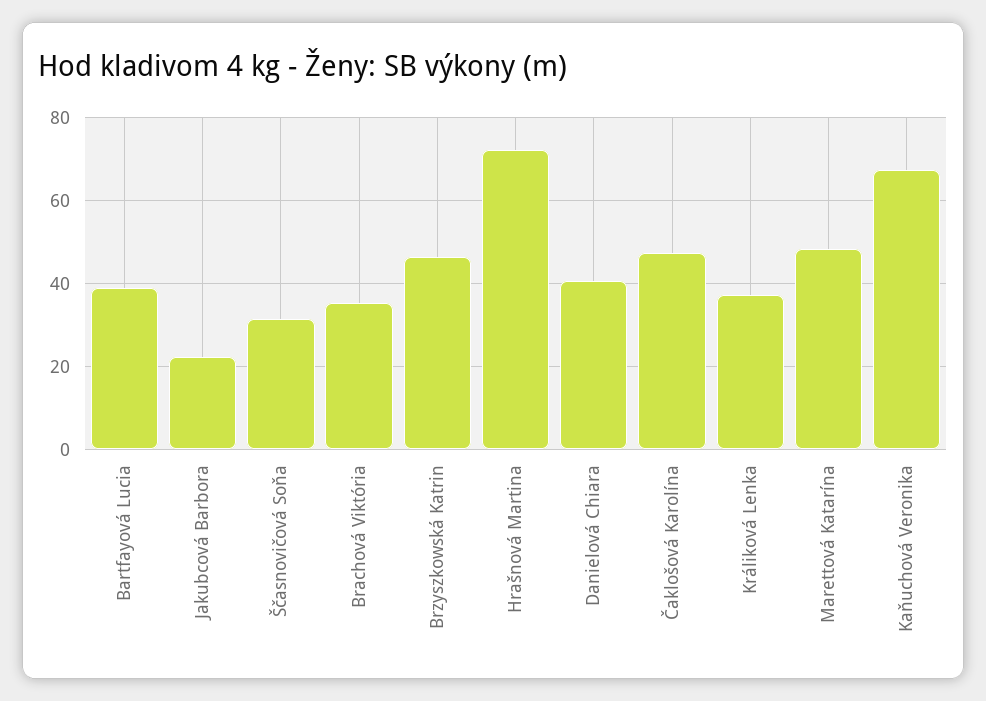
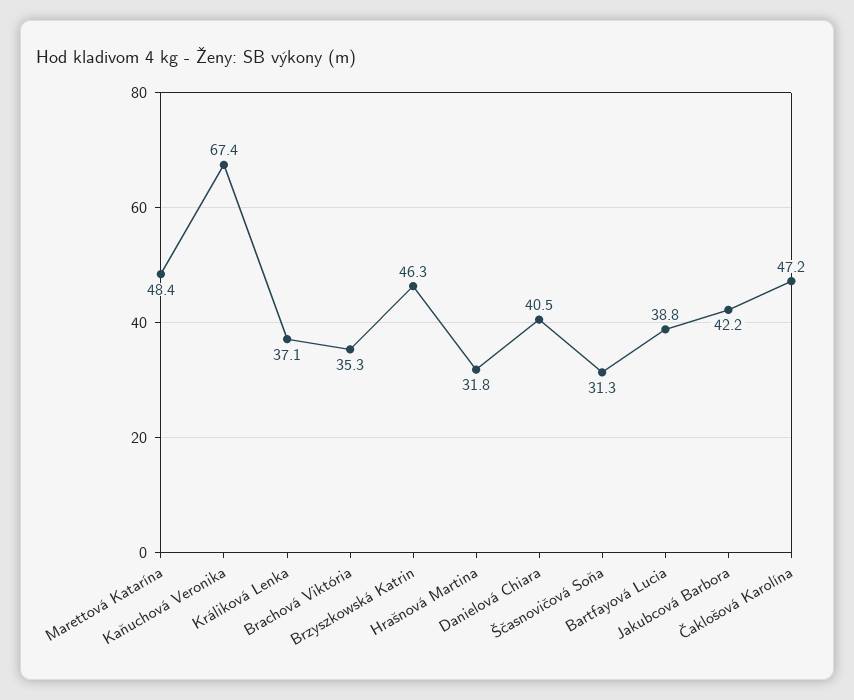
Jakubcová Barbora: 22 -> 42.2
Hrašnová Martina: 72 -> 31.8

